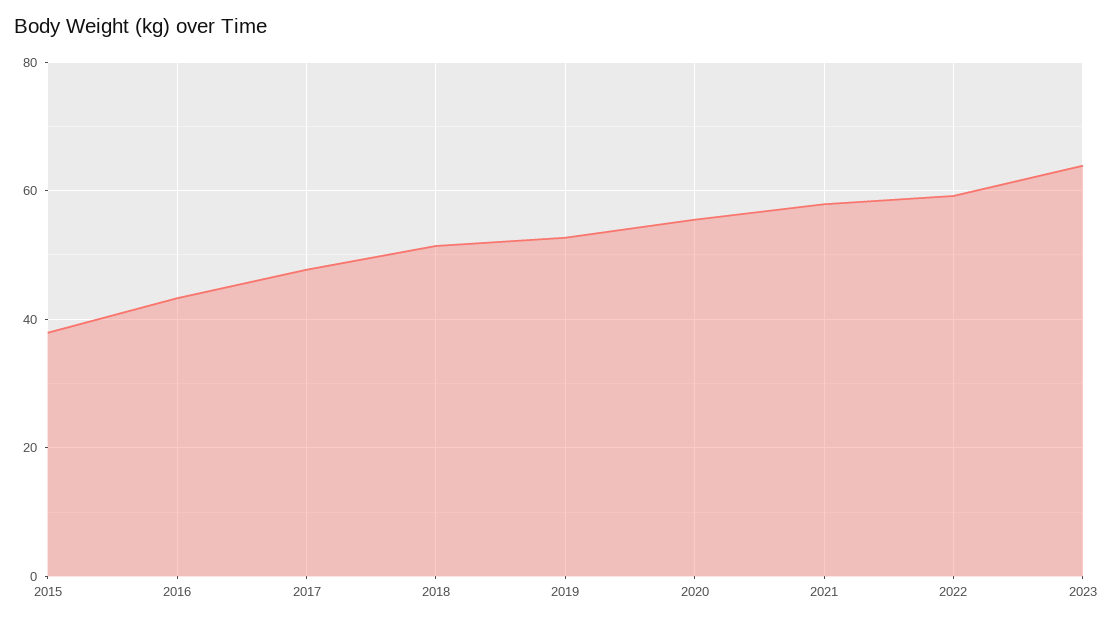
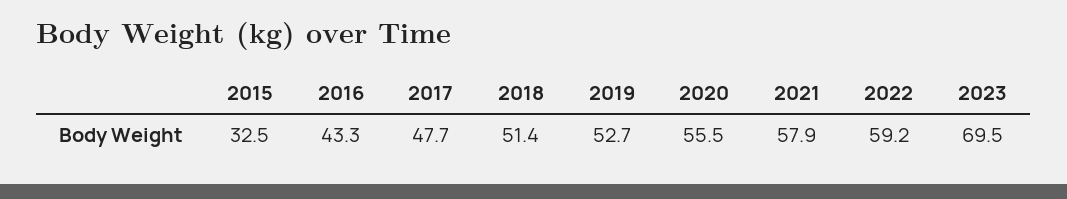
2015: 38 -> 32.5
2023: 64 -> 69.5

